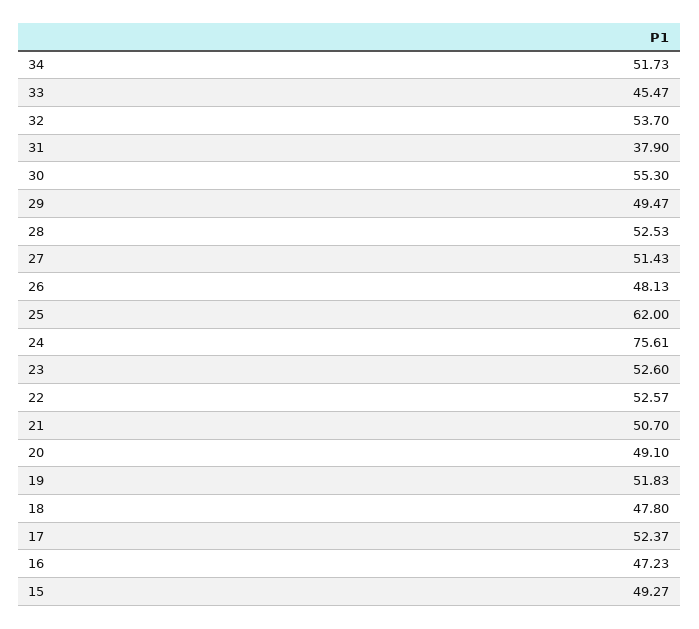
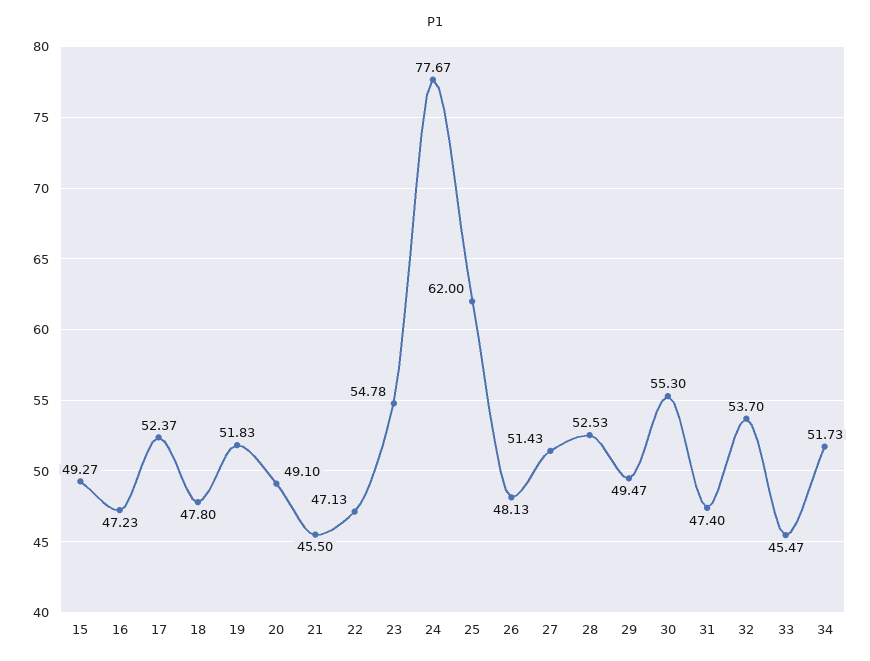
31: 37.9 -> 47.4
24: 75.61 -> 77.67
23: 52.6 -> 54.78
22: 52.57 -> 47.13
21: 50.7 -> 45.5

